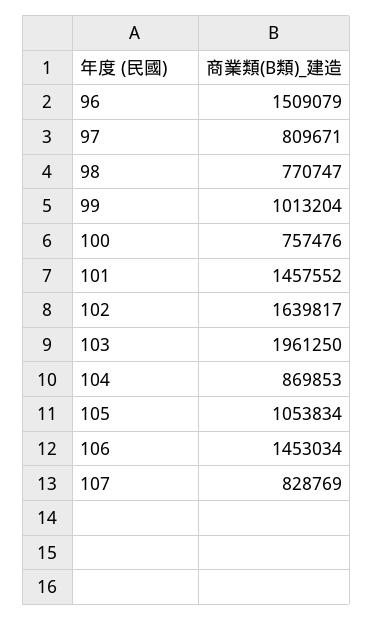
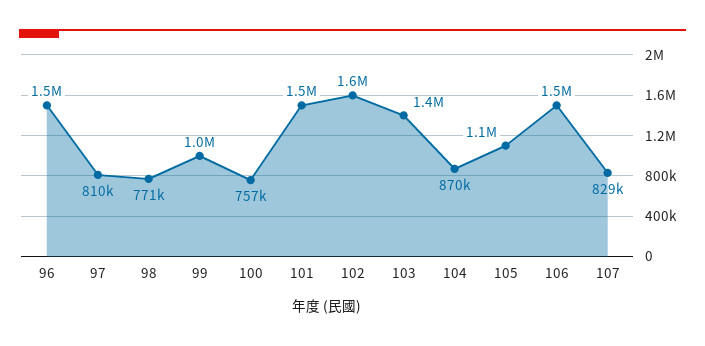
103: 1961250 -> 1400000

